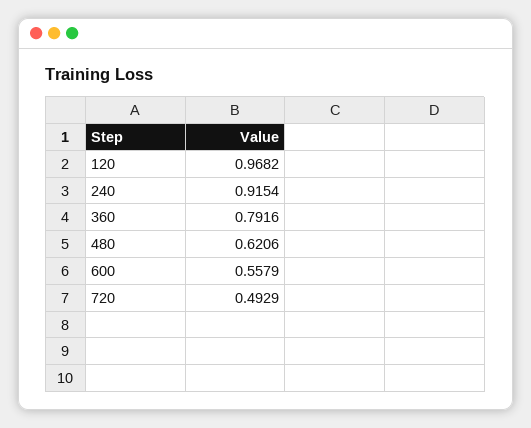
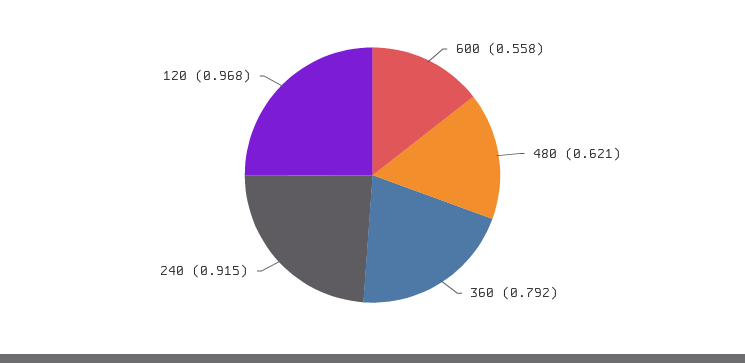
720: 0.4929 -> none

